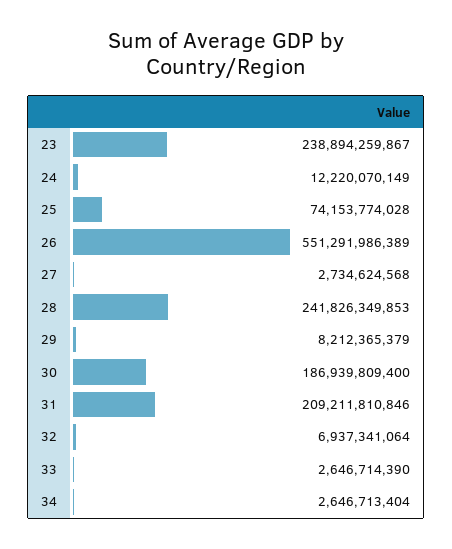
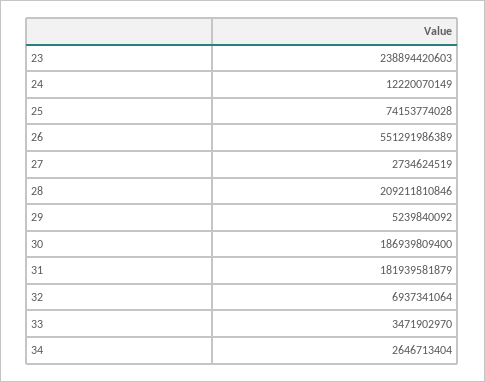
23: 238894259867 -> 238894420603
27: 2734624568 -> 2734624519
28: 241826349853 -> 209211810846
29: 8212365379 -> 5239840092
31: 209211810846 -> 181939581879
33: 2646714390 -> 3471902970

